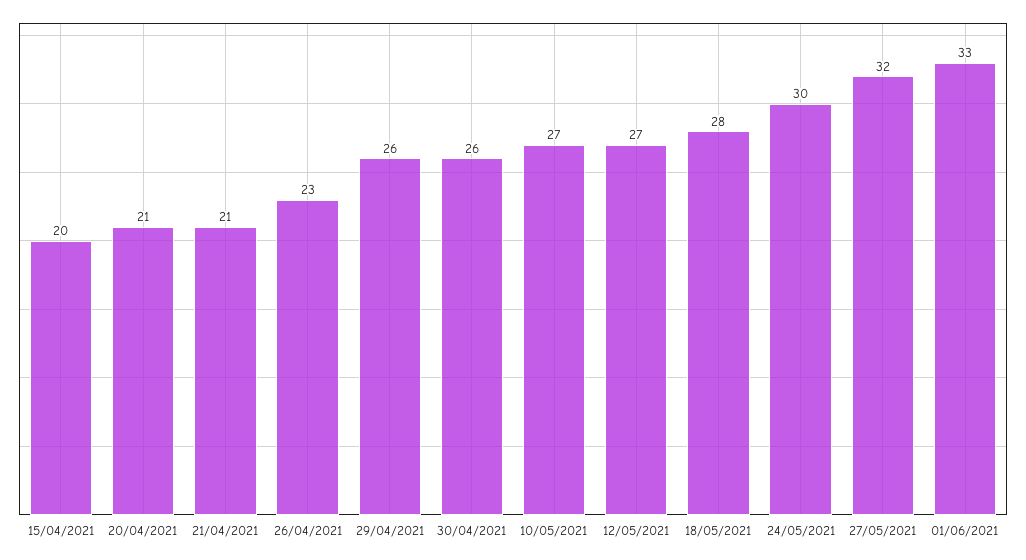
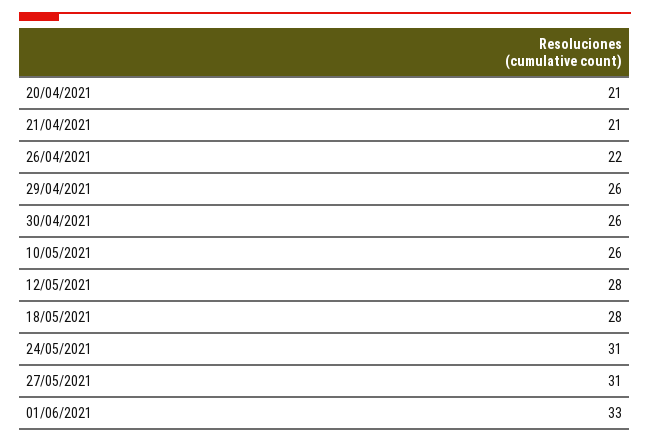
15/04/2021: 20 -> none
26/04/2021: 23 -> 22
10/05/2021: 27 -> 26
12/05/2021: 27 -> 28
24/05/2021: 30 -> 31
27/05/2021: 32 -> 31

